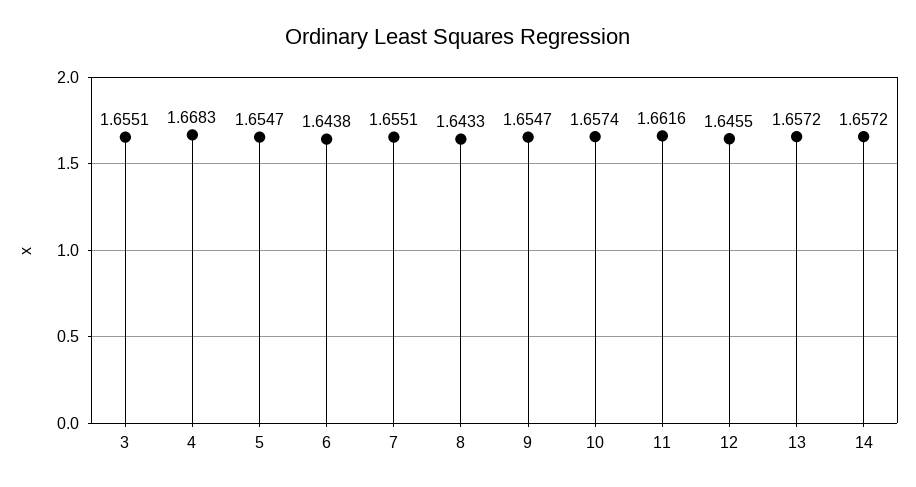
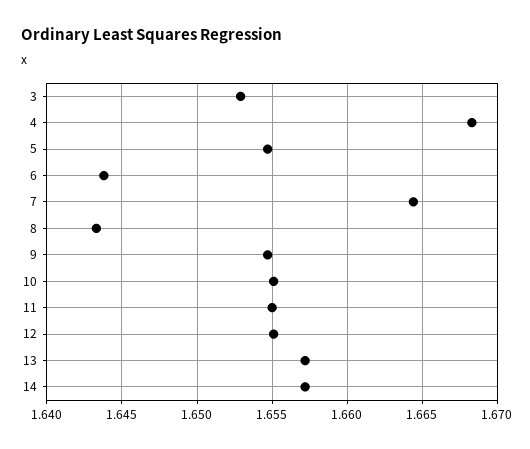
3: 1.6551 -> 1.653
7: 1.6551 -> 1.6645
10: 1.6574 -> 1.655
11: 1.6616 -> 1.655
12: 1.6455 -> 1.655

